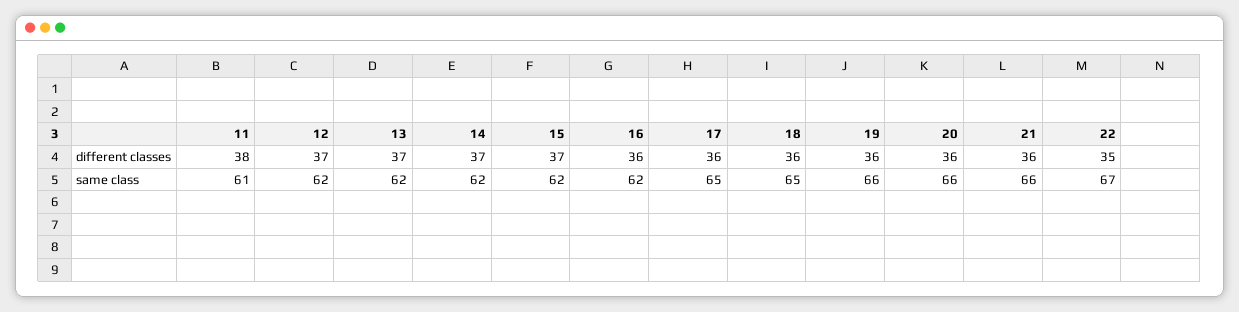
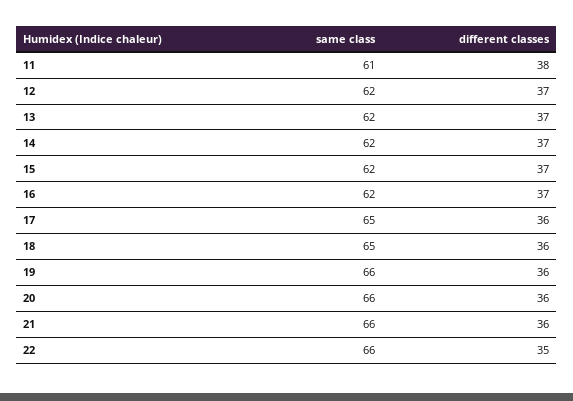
16, different classes: 36 -> 37
22, same class: 67 -> 66

